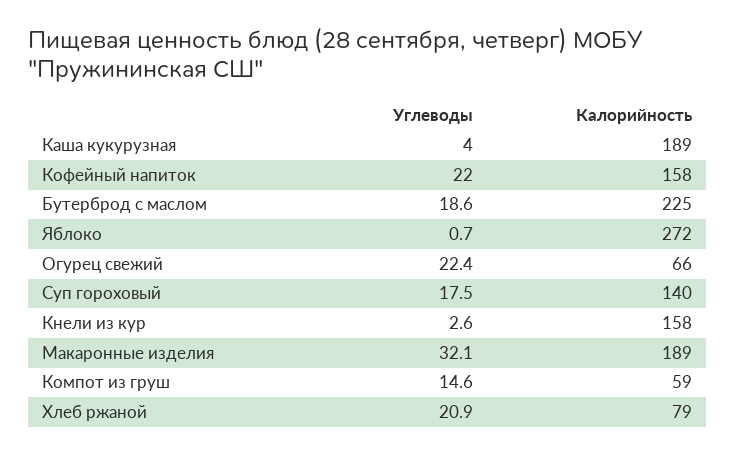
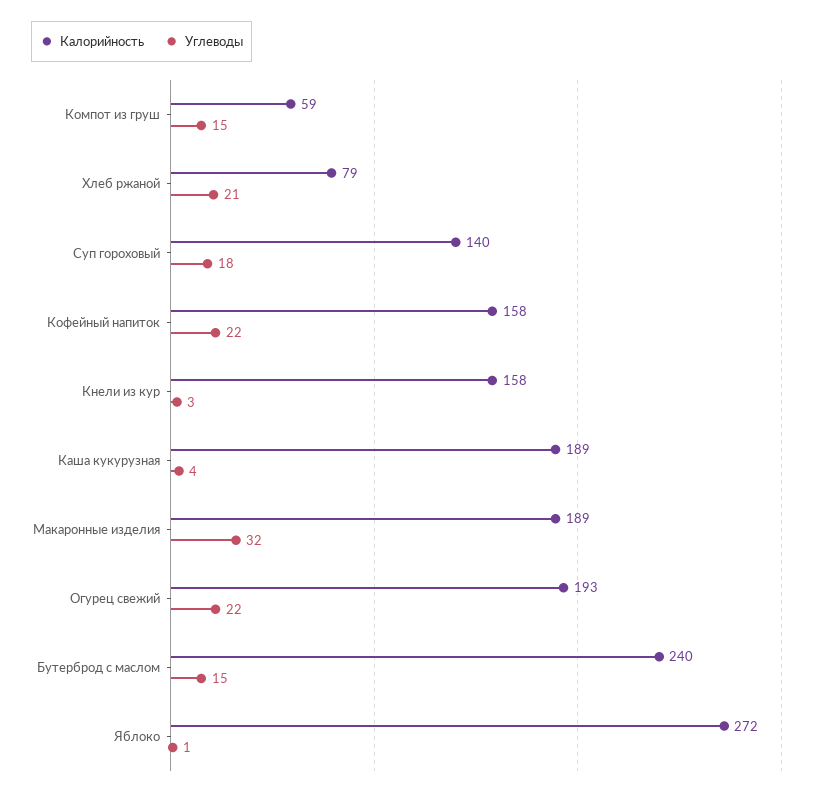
Углеводы, Бутерброд с маслом: 18.6 -> 15
Калорийность, Бутерброд с маслом: 225 -> 240
Калорийность, Огурец свежий: 66 -> 193

